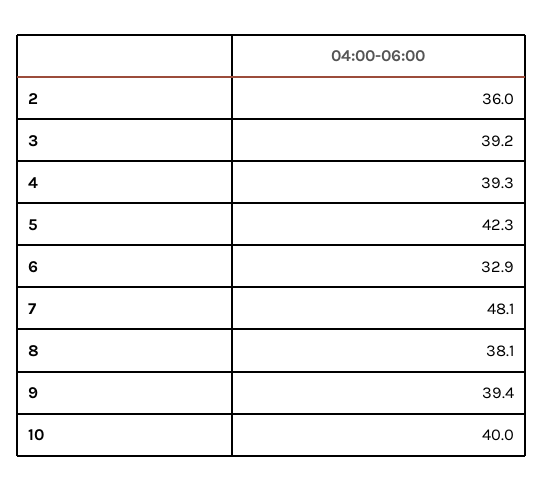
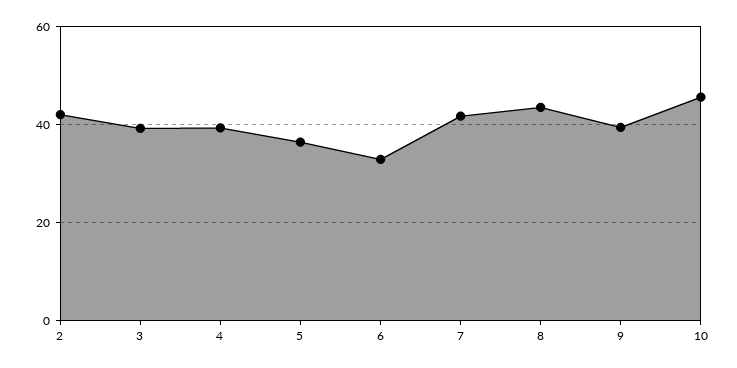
2: 36 -> 42
5: 42.3 -> 36
7: 48.1 -> 42
8: 38.1 -> 44
10: 40 -> 46

